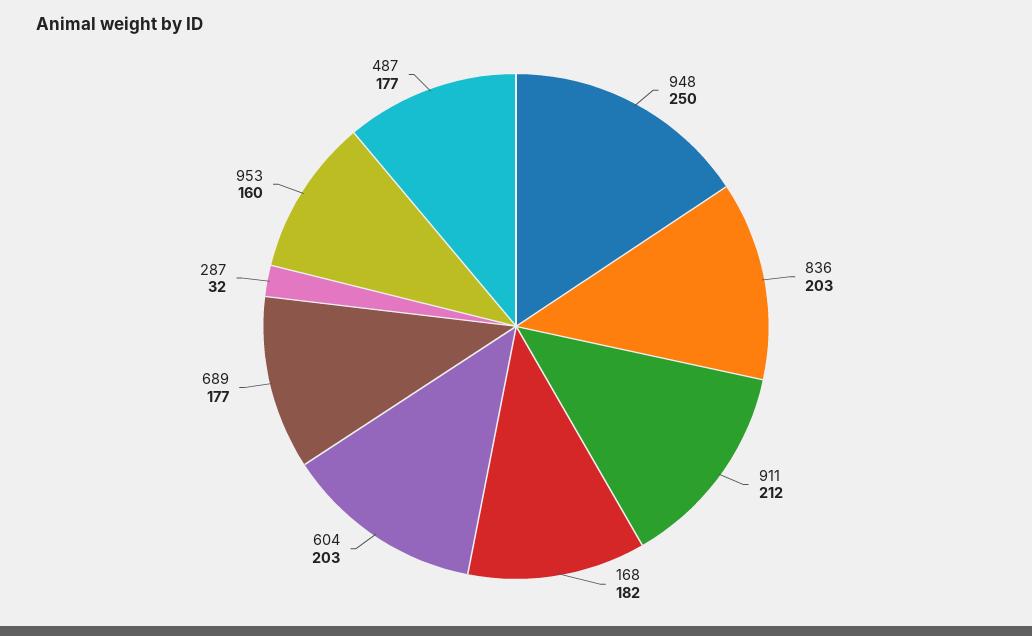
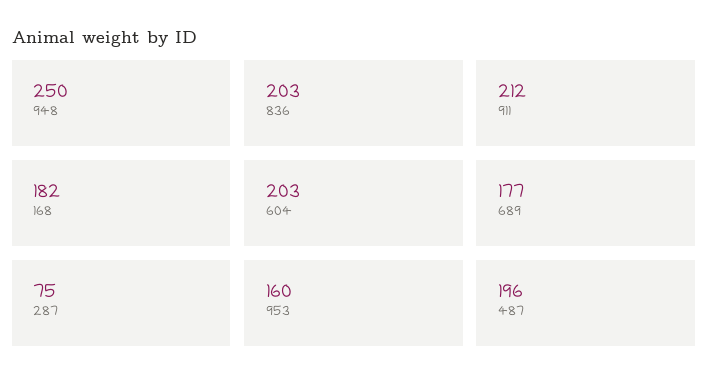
287: 32 -> 75
487: 177 -> 196

